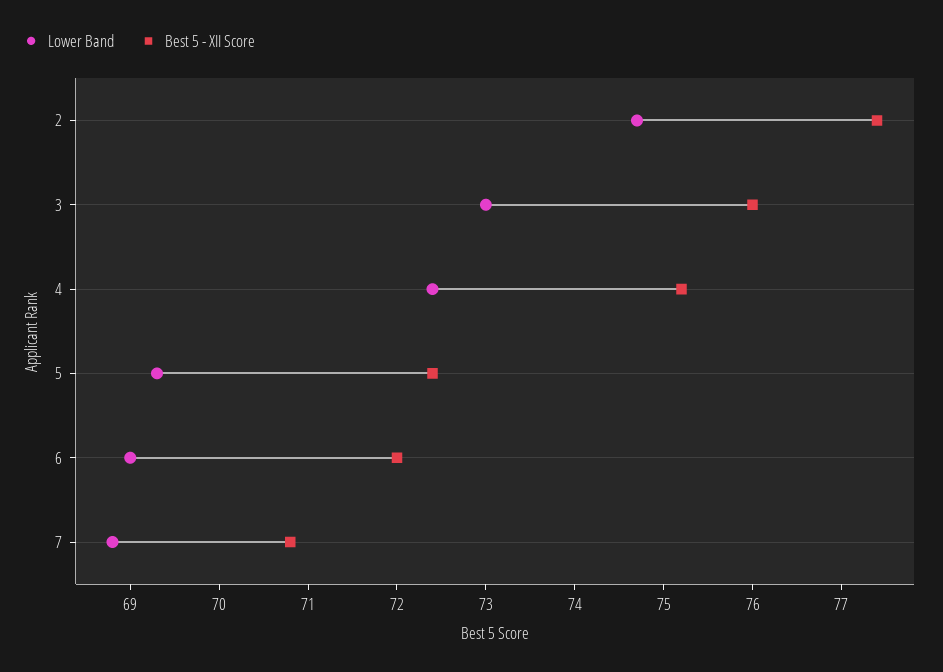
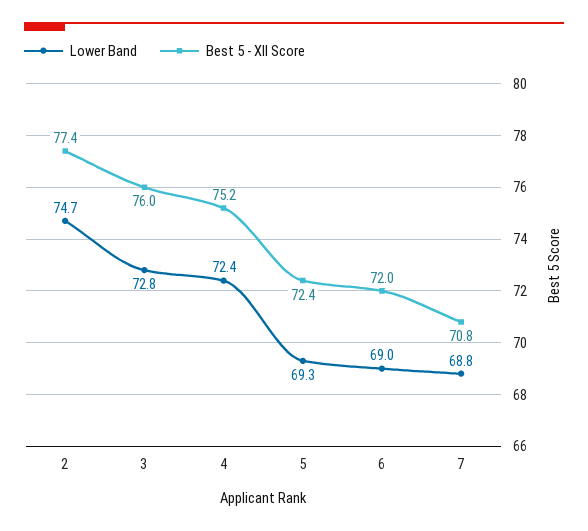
Lower Band, 3: 73 -> 72.8

